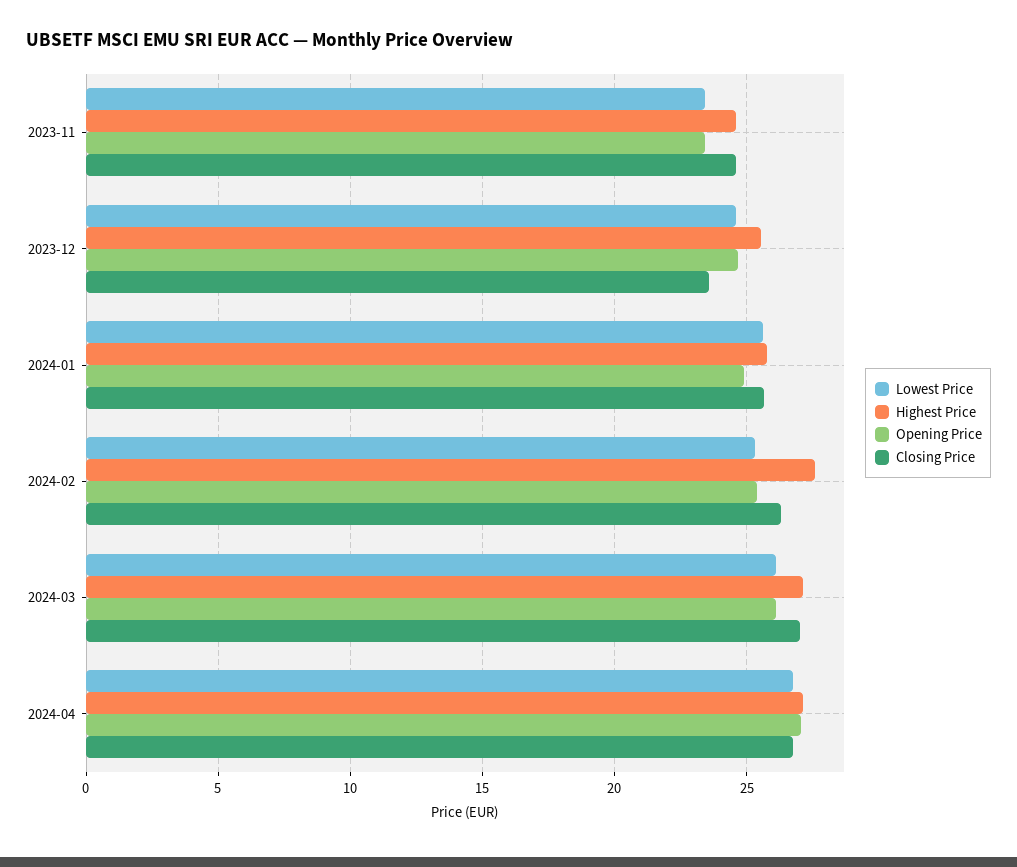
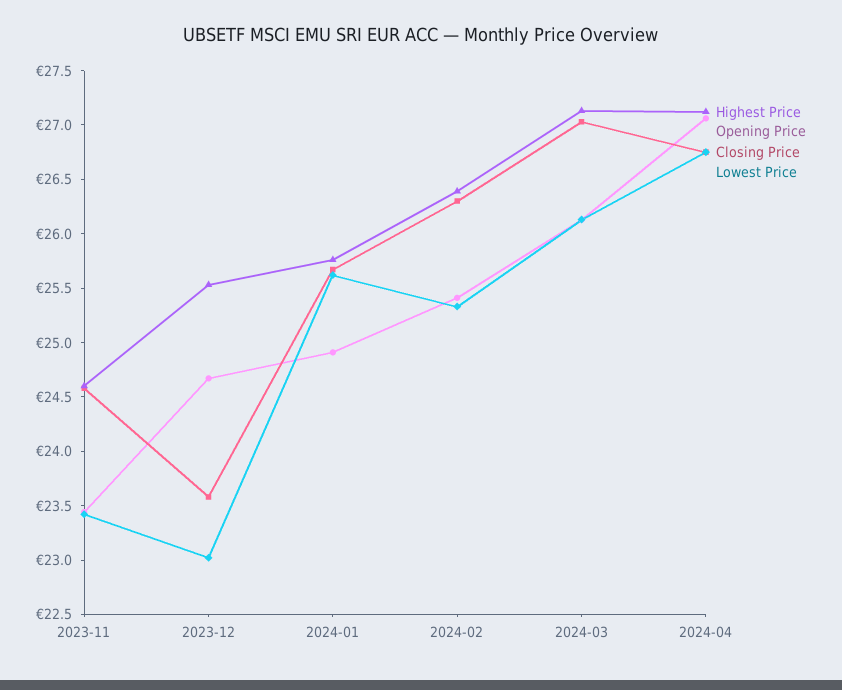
Lowest Price, 2023-12: 24.5 -> 23
Highest Price, 2024-02: 27.5 -> 26.4

